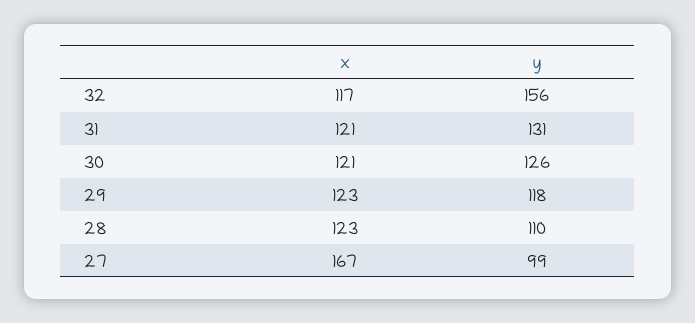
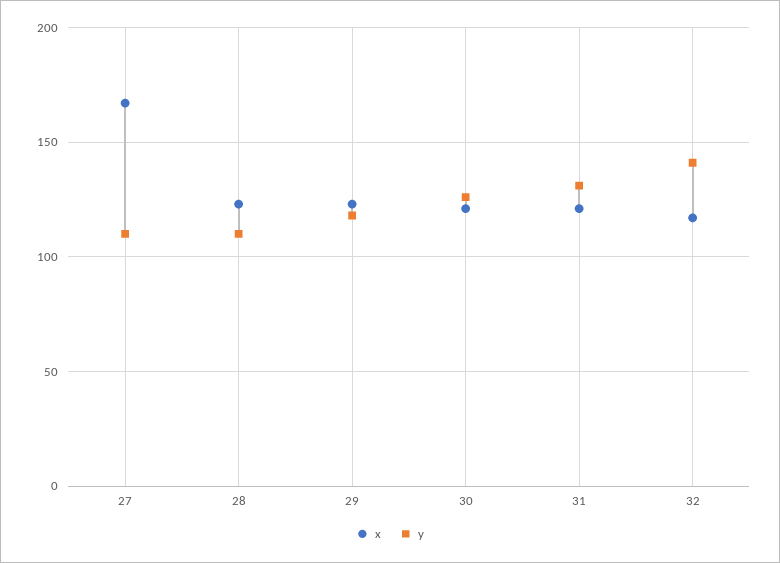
y, 32: 156 -> 140
y, 27: 99 -> 110

